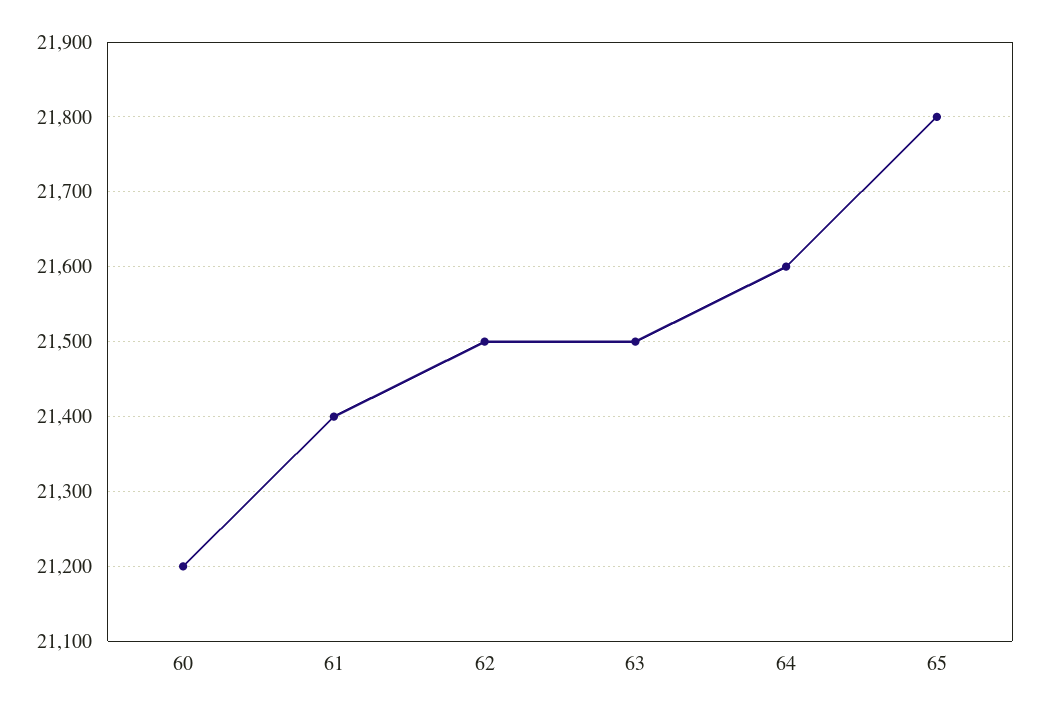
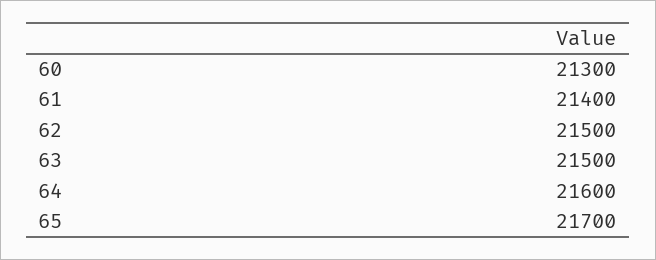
60: 21200 -> 21300
65: 21800 -> 21700

